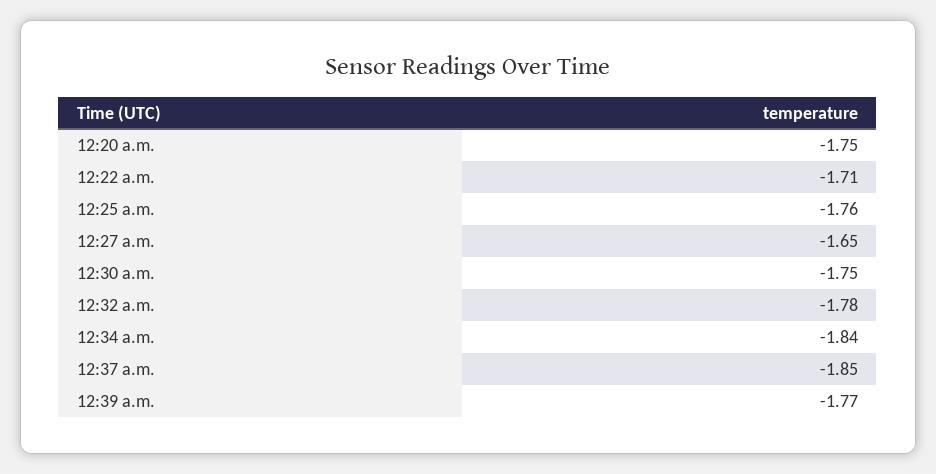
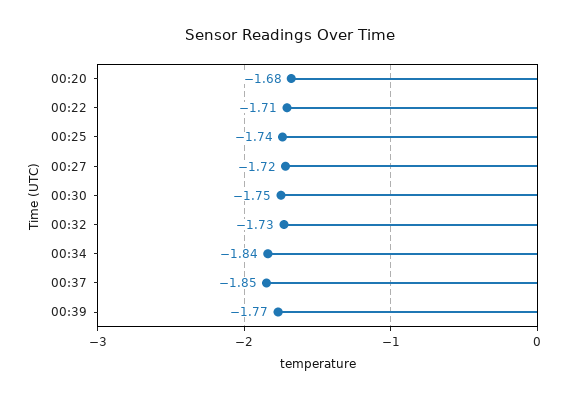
12:20 a.m.: -1.75 -> -1.68
12:25 a.m.: -1.76 -> -1.74
12:27 a.m.: -1.65 -> -1.72
12:32 a.m.: -1.78 -> -1.73

